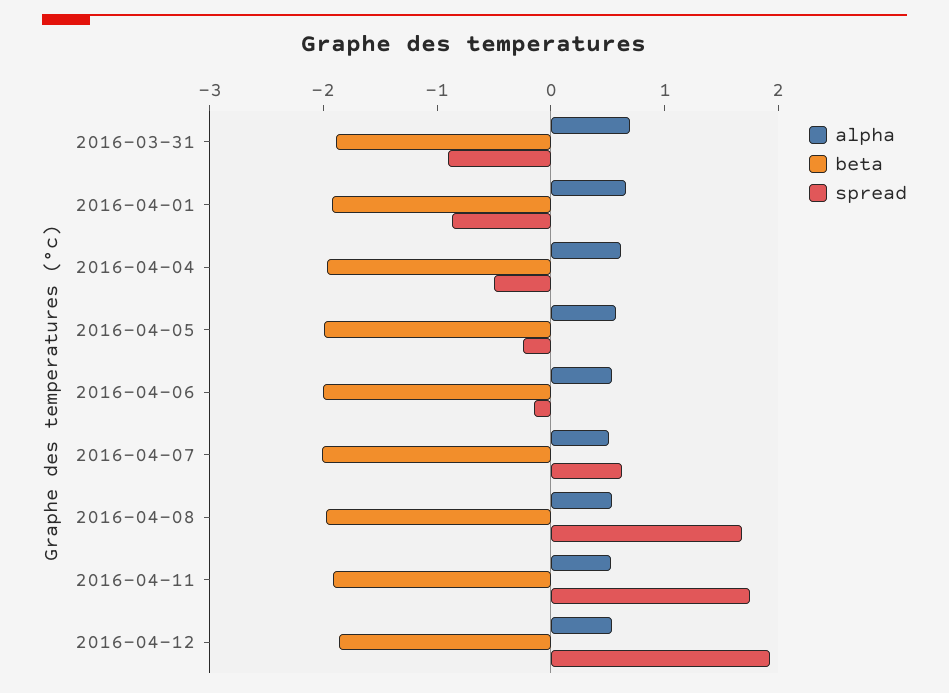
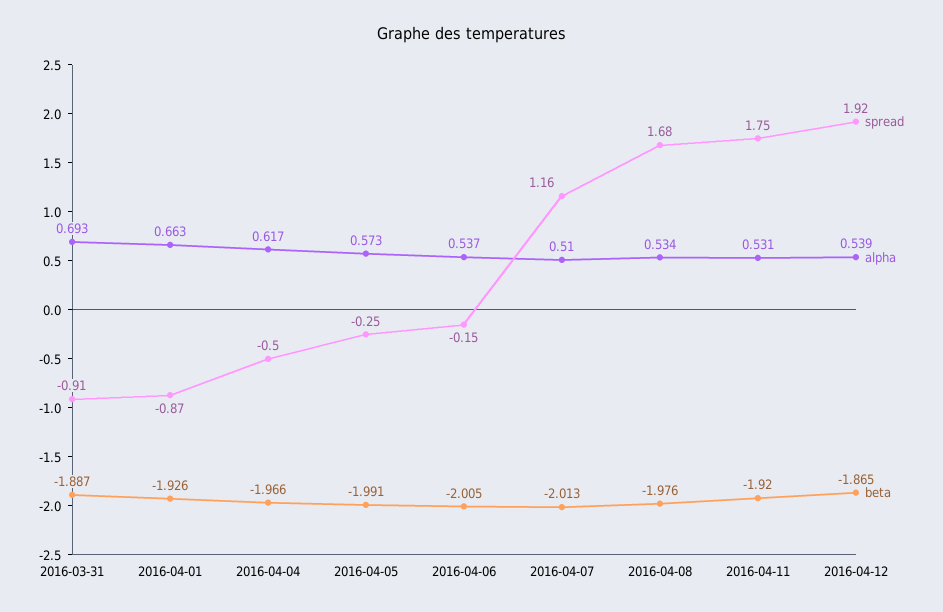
spread, 2016-04-07: 0.6 -> 1.16

